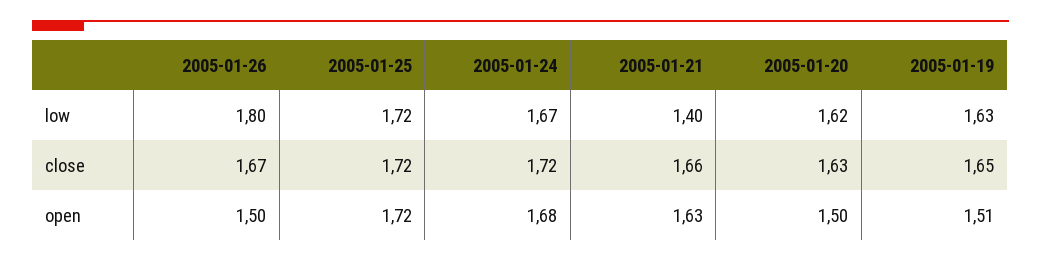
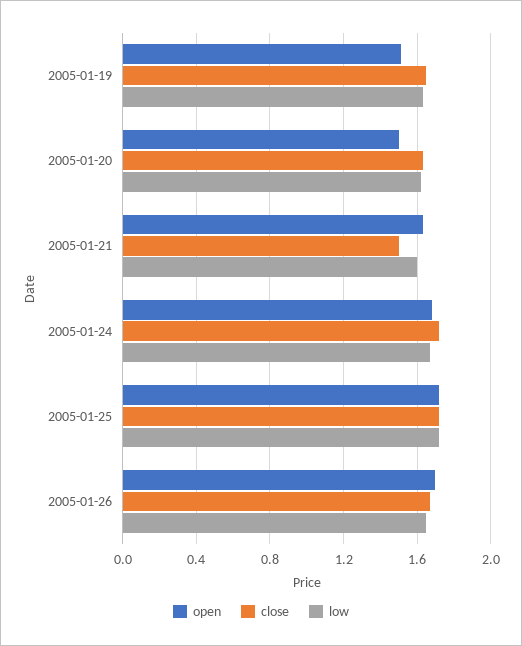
low, 2005-01-26: 1.8 -> 1.65
low, 2005-01-21: 1.4 -> 1.6
close, 2005-01-21: 1.66 -> 1.5
open, 2005-01-26: 1.5 -> 1.7

